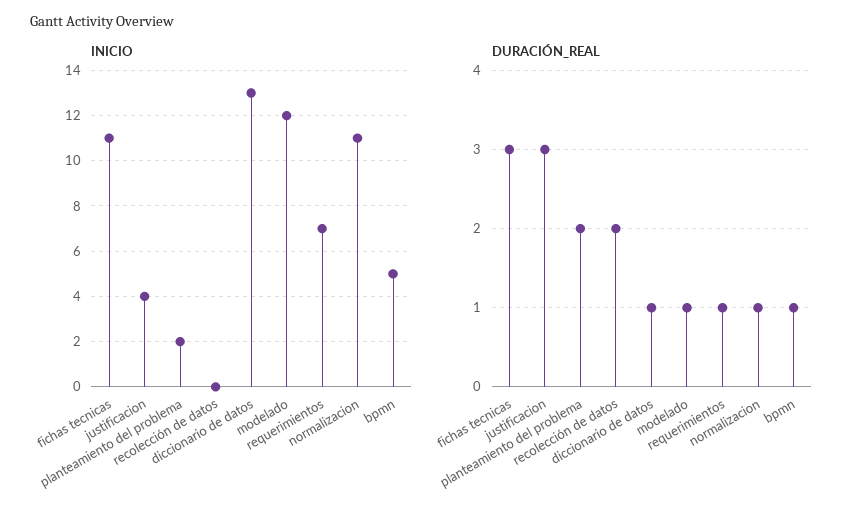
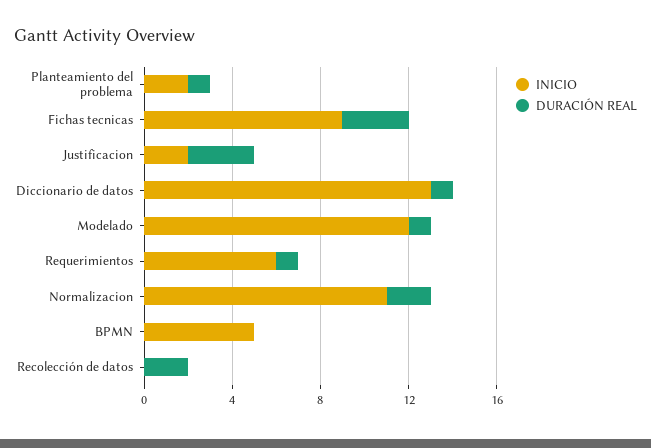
INICIO, fichas tecnicas: 11 -> 9
INICIO, justificacion: 4 -> 2
INICIO, requerimientos: 7 -> 6
DURACIÓN_REAL, planteamiento del problema: 2 -> 1
DURACIÓN_REAL, normalizacion: 1 -> 2
DURACIÓN_REAL, bpmn: 1 -> 0

